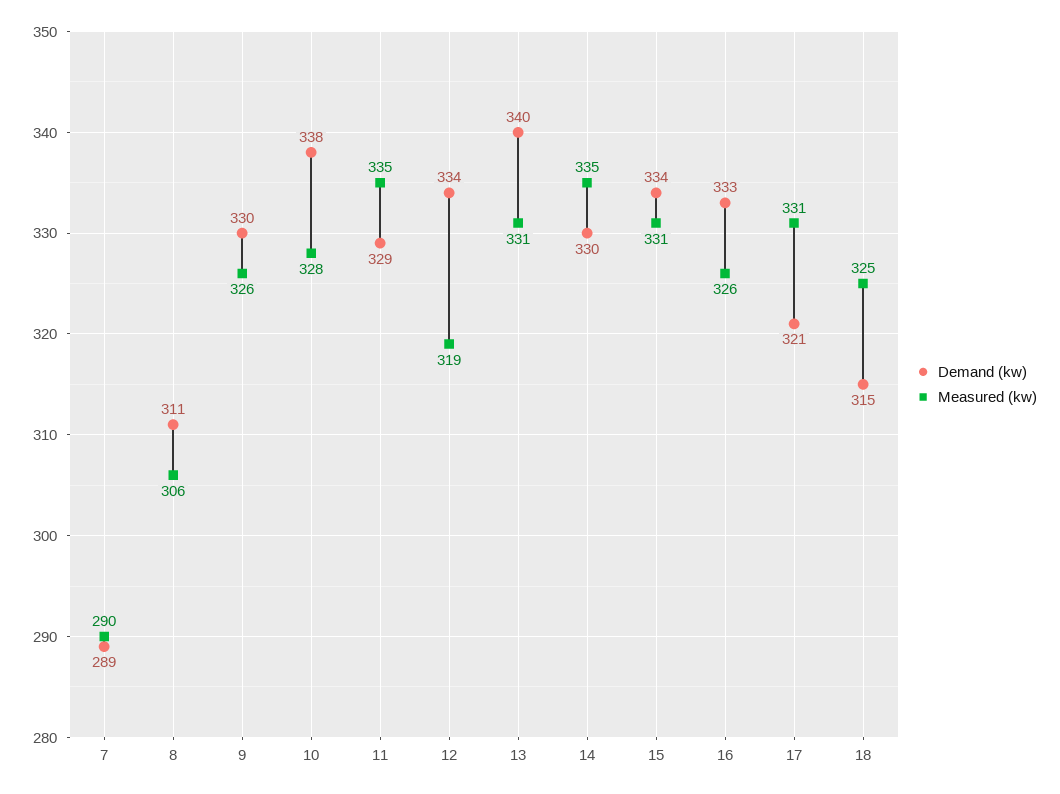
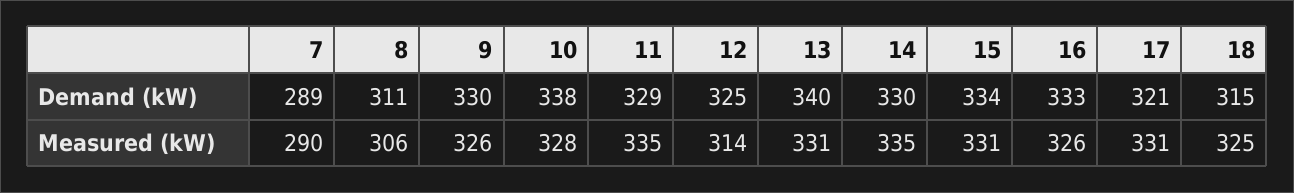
Demand (kw), 12: 334 -> 325
Measured (kw), 12: 319 -> 314

